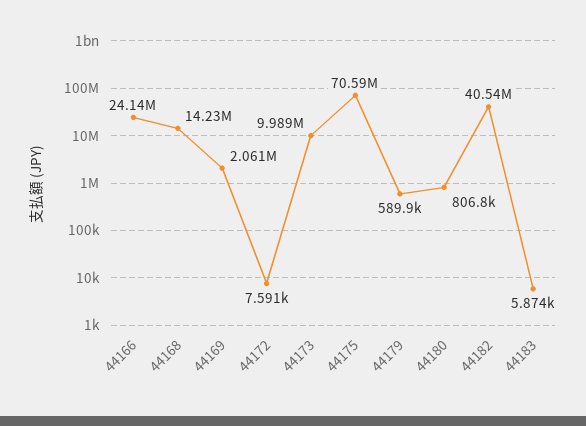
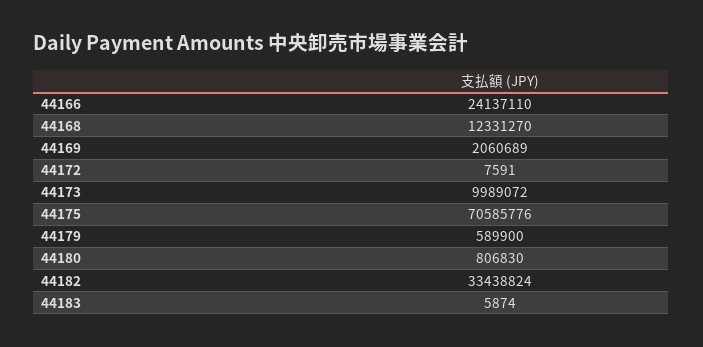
44168: 14230000 -> 12331270
44182: 40540000 -> 33438824

